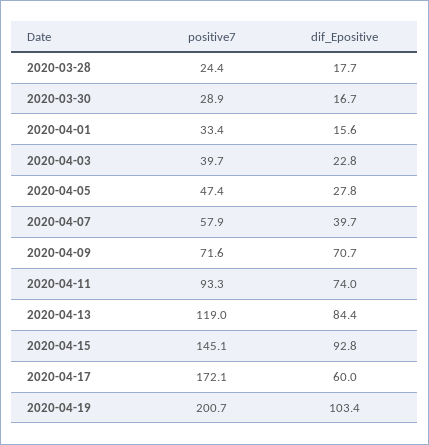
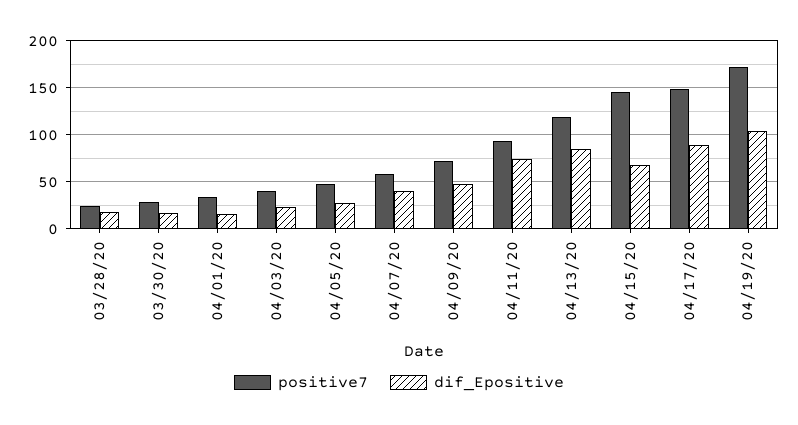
dif_Epositive, 2020-04-09: 70.7 -> 50
dif_Epositive, 2020-04-15: 92.8 -> 70
positive7, 2020-04-17: 172.1 -> 150
dif_Epositive, 2020-04-17: 60 -> 90
positive7, 2020-04-19: 200.7 -> 170

